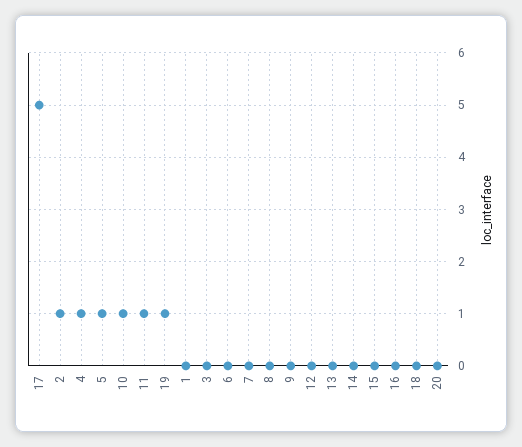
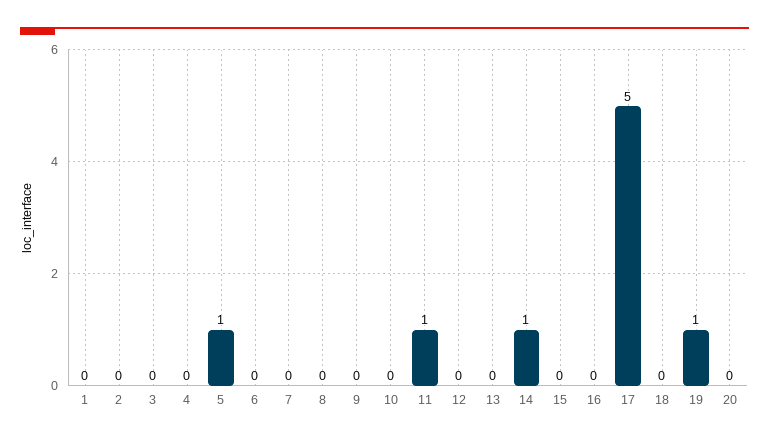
2: 1 -> 0
4: 1 -> 0
10: 1 -> 0
14: 0 -> 1

